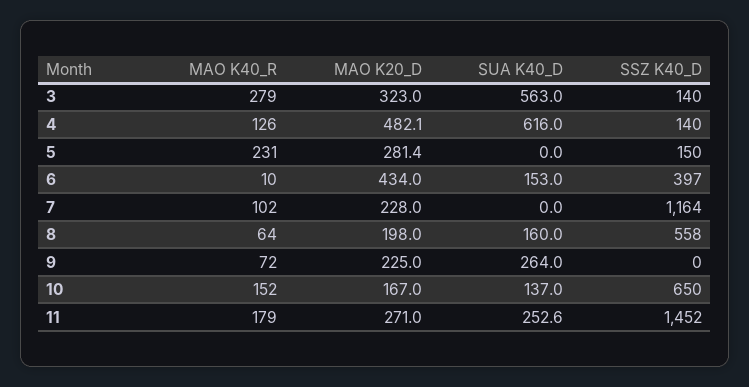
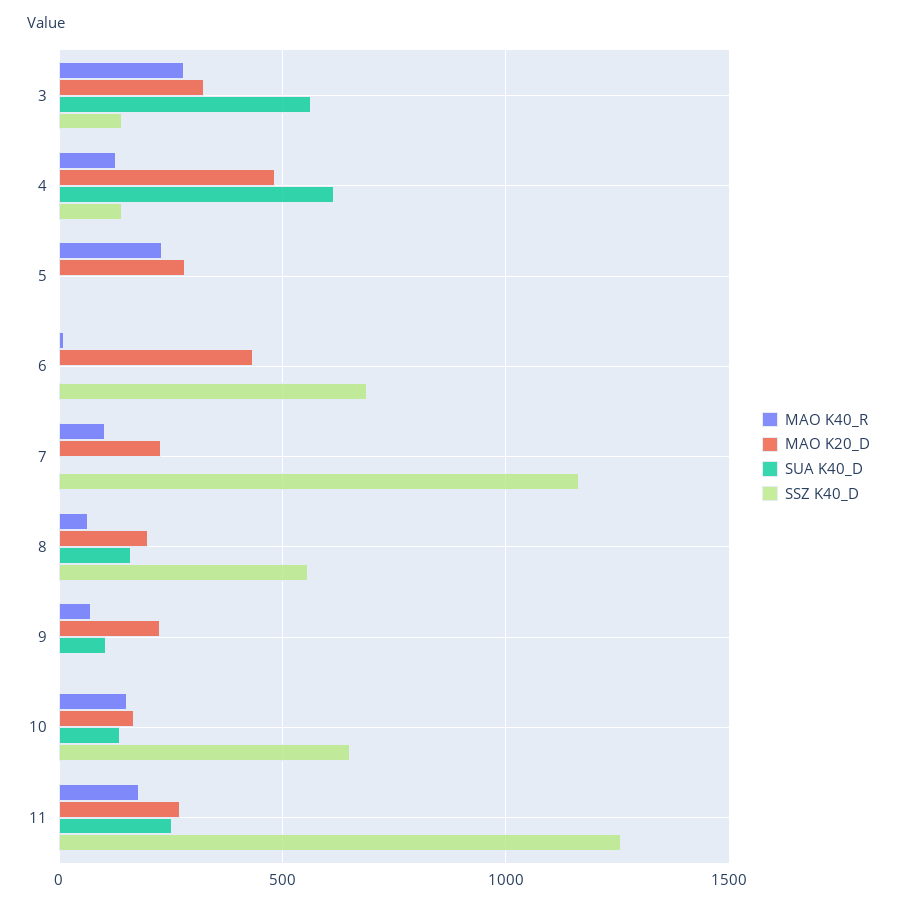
SSZ K40_D, 5: 150 -> 0
SUA K40_D, 6: 153 -> 0
SSZ K40_D, 6: 397 -> 700
SUA K40_D, 9: 264 -> 100
SSZ K40_D, 11: 1452 -> 1250

